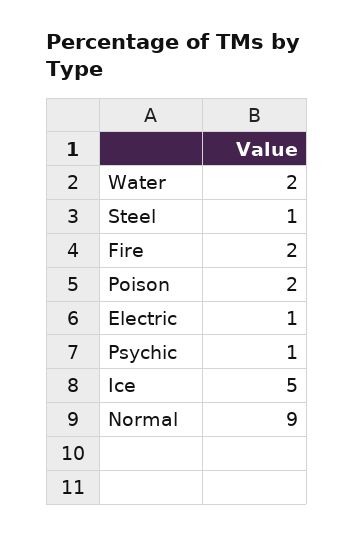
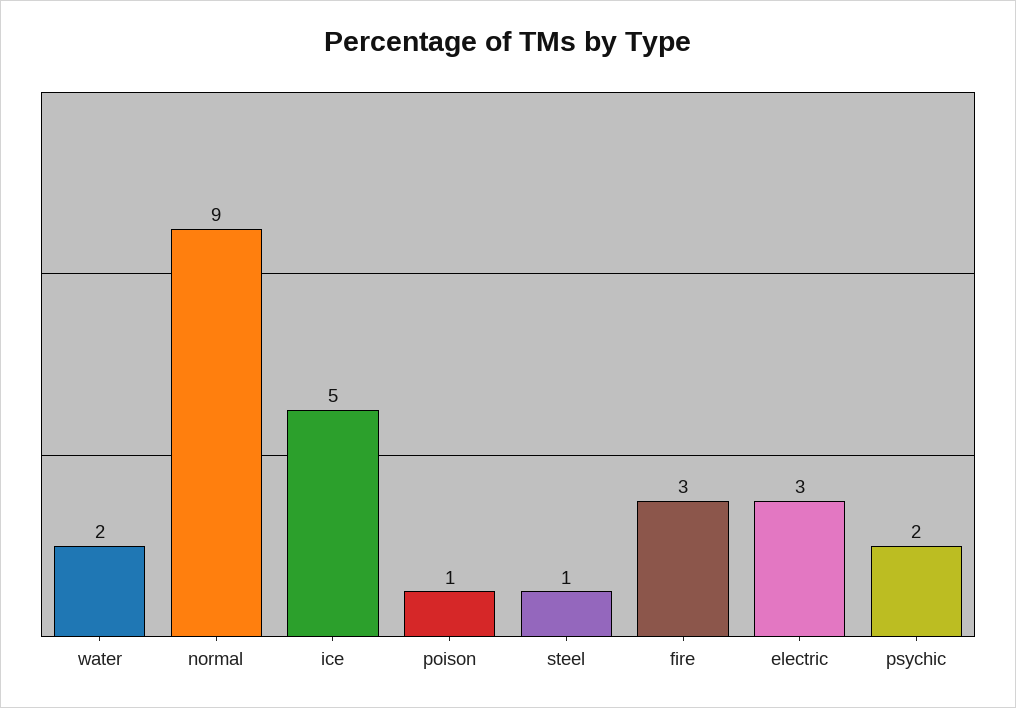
Fire: 2 -> 3
Poison: 2 -> 1
Electric: 1 -> 3
Psychic: 1 -> 2

